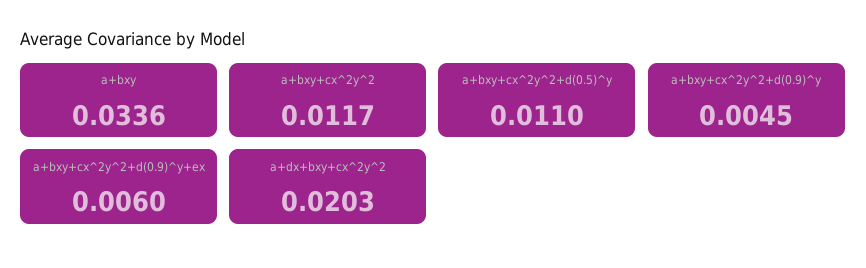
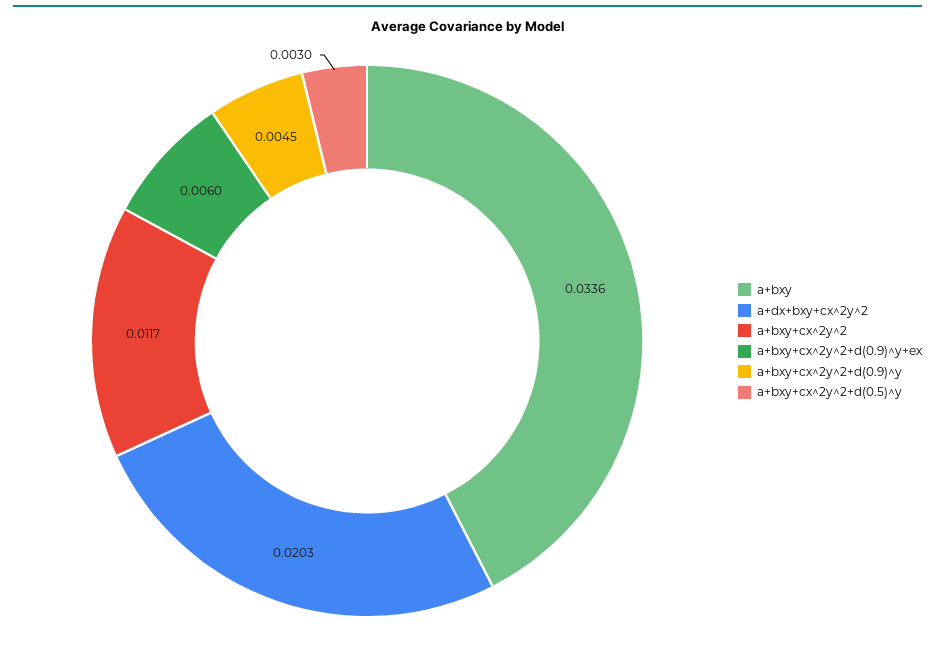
a+bxy+cx^2y^2+d(0.5)^y: 0.011 -> 0.003

